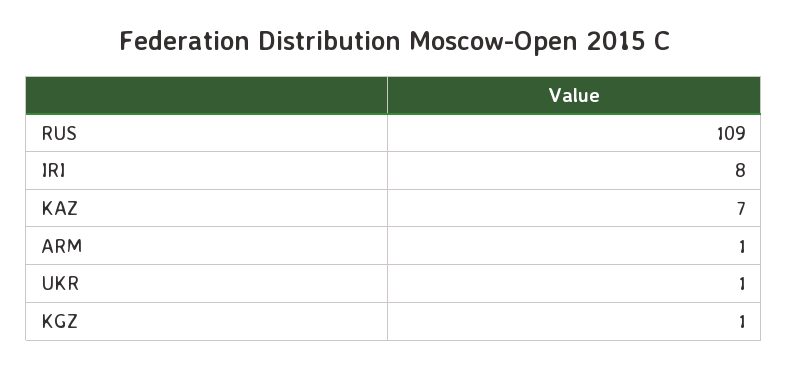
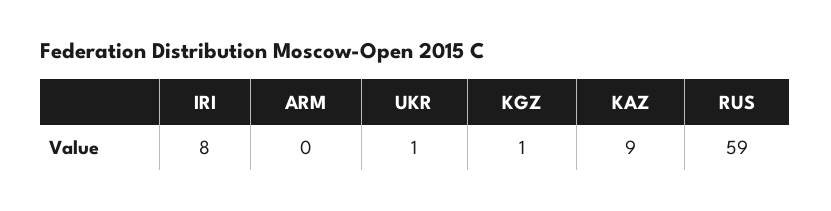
RUS: 109 -> 59
KAZ: 7 -> 9
ARM: 1 -> 0

